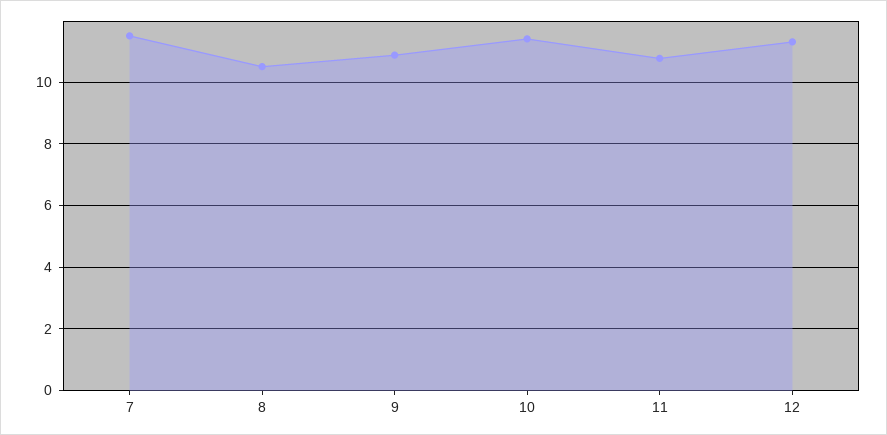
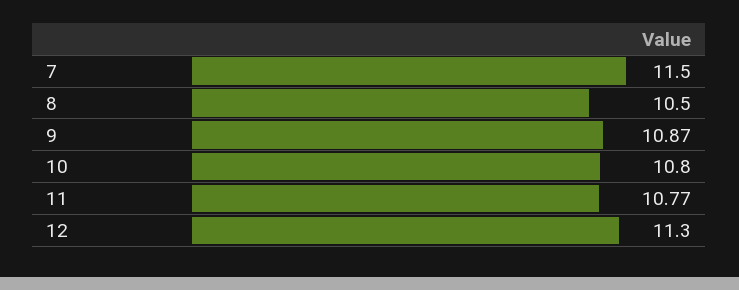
10: 11.4 -> 10.8

